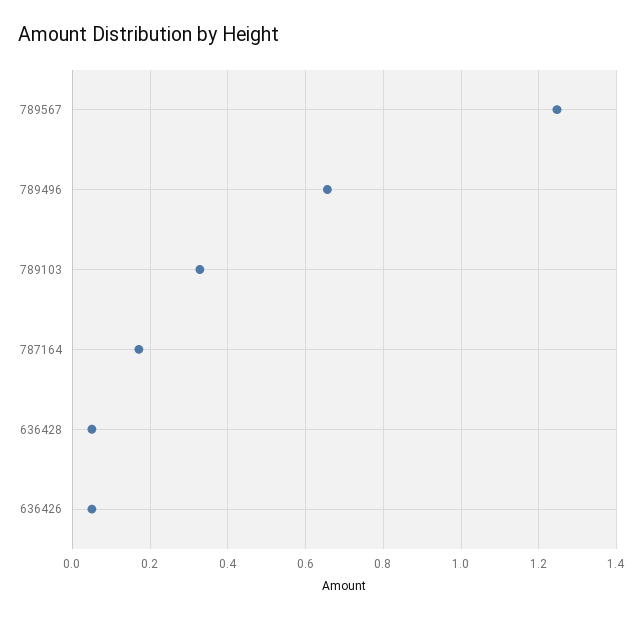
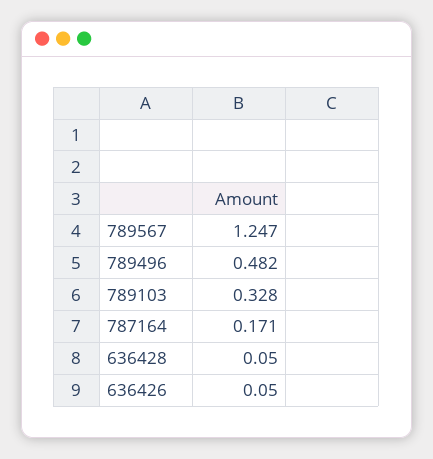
789496: 0.66 -> 0.482

